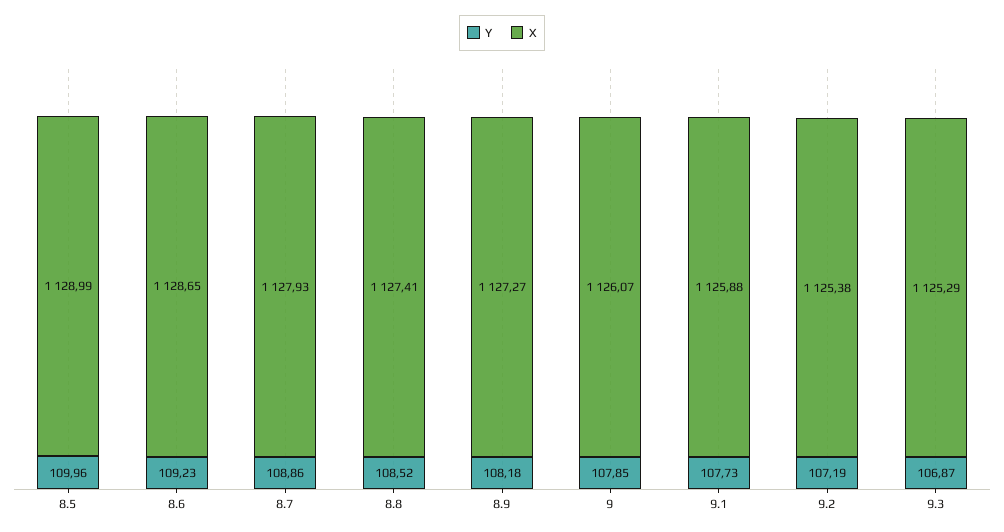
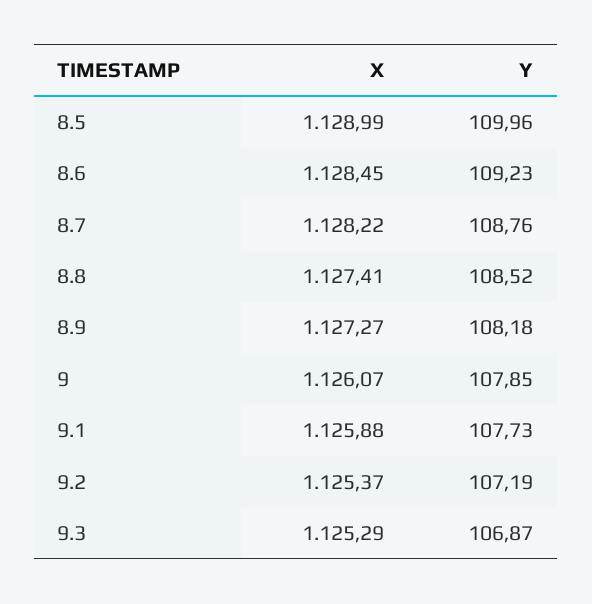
X, 8.6: 1128.65 -> 1128.45
Y, 8.7: 108.86 -> 108.76
X, 8.7: 1127.93 -> 1128.22
X, 9.2: 1125.38 -> 1125.37

